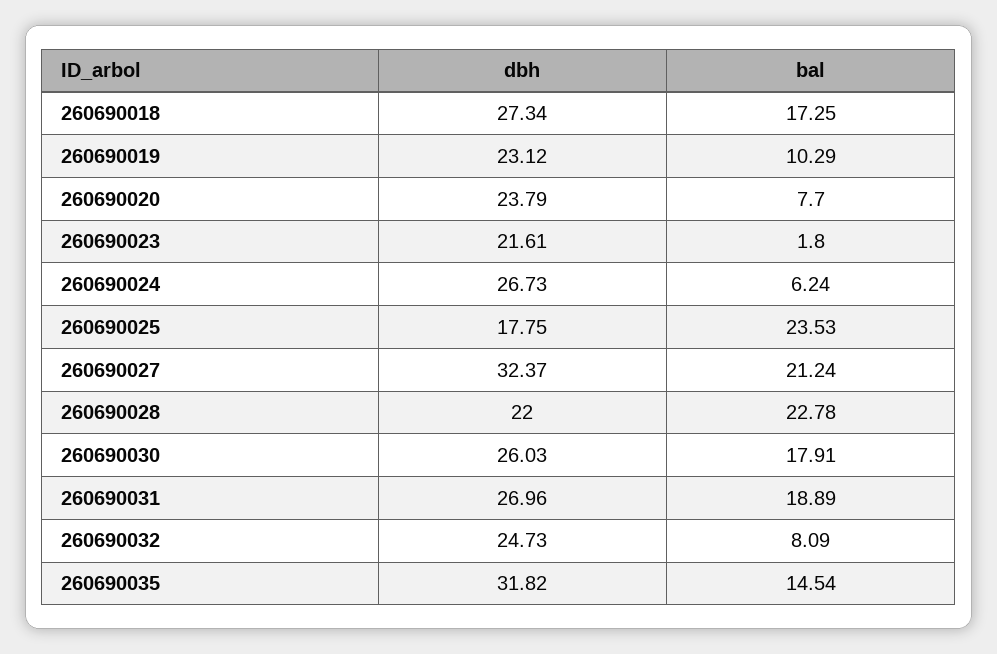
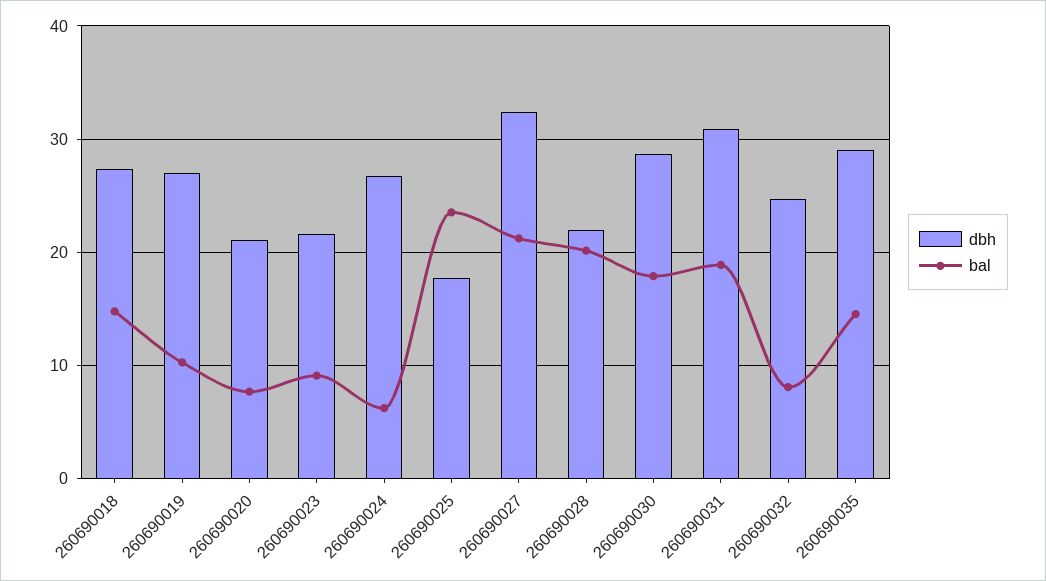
bal, 260690018: 17.25 -> 15
dbh, 260690019: 23.12 -> 27
dbh, 260690020: 23.79 -> 21
bal, 260690023: 1.8 -> 9
bal, 260690028: 22.78 -> 20
dbh, 260690030: 26.03 -> 29
dbh, 260690031: 26.96 -> 31
dbh, 260690035: 31.82 -> 29

